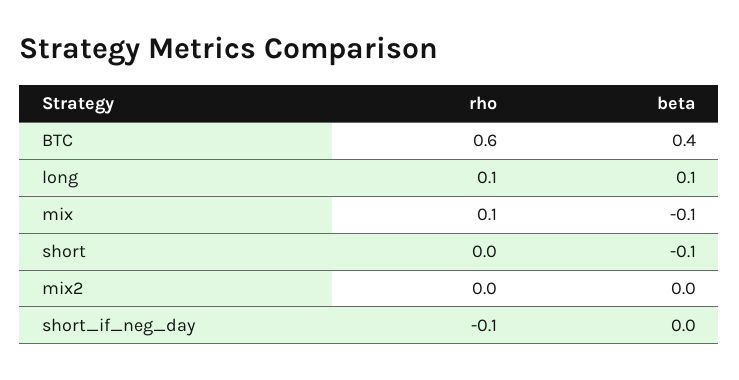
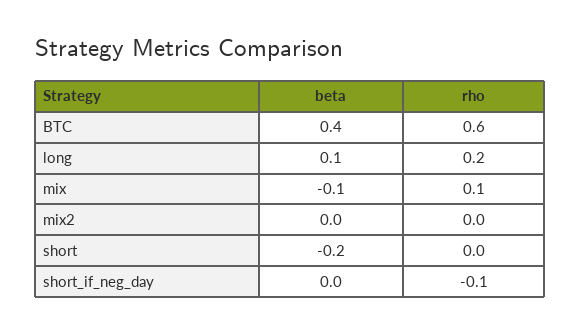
rho, long: 0.1 -> 0.2
beta, short: -0.1 -> -0.2

